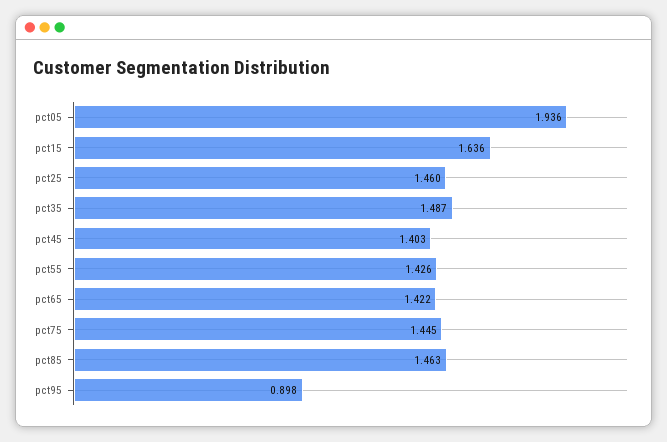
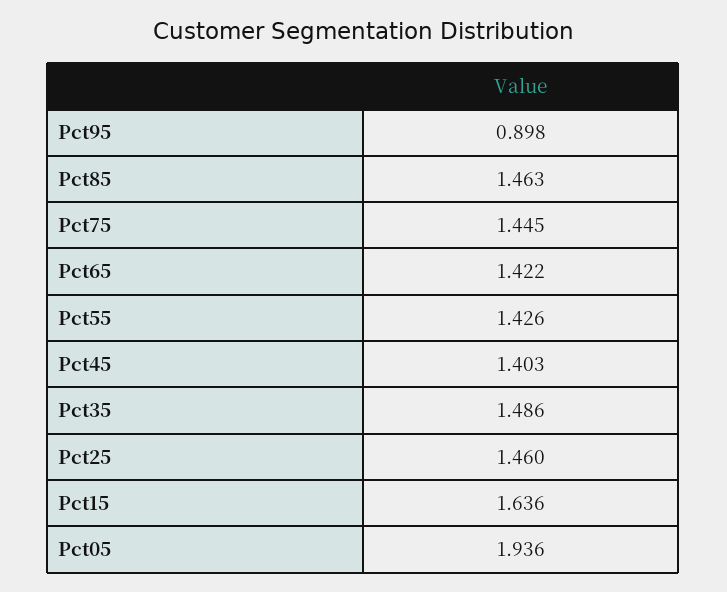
pct35: 1.487 -> 1.486

